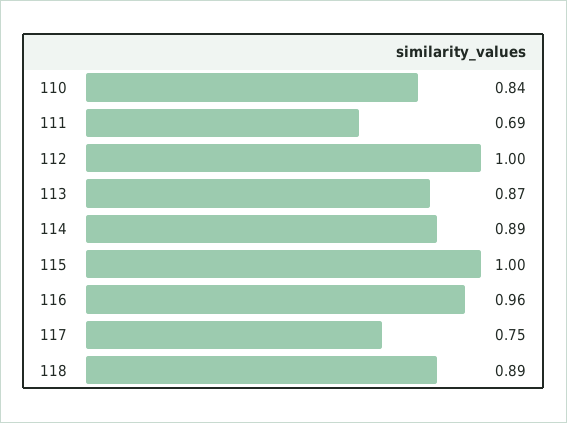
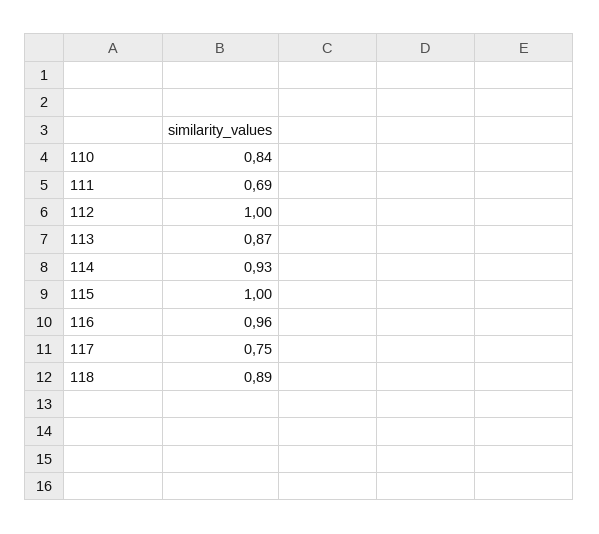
114: 0.89 -> 0.93

